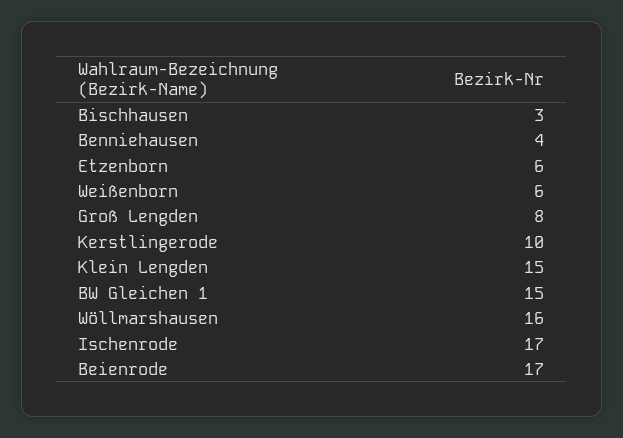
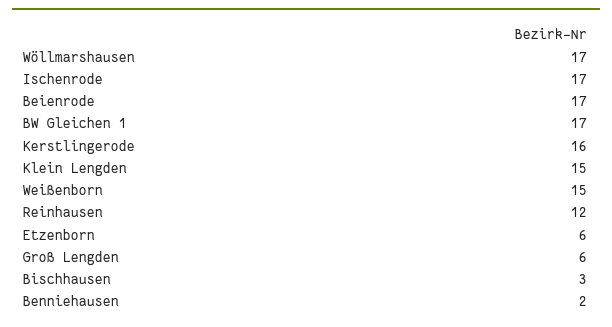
Benniehausen: 4 -> 2
Weißenborn: 6 -> 15
Groß Lengden: 8 -> 6
Kerstlingerode: 10 -> 16
BW Gleichen 1: 15 -> 17
Wöllmarshausen: 16 -> 17
Reinhausen: none -> 12

